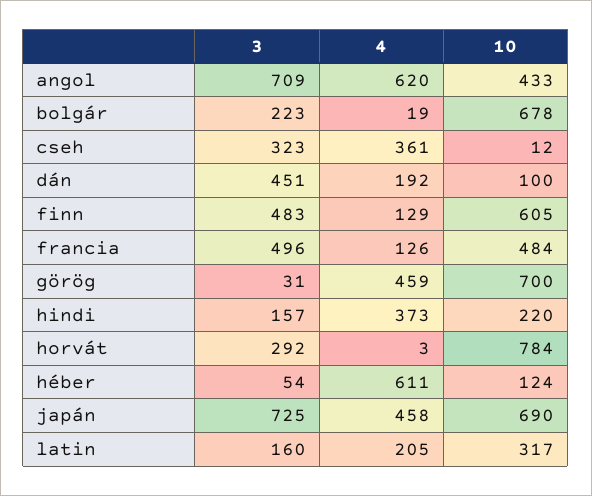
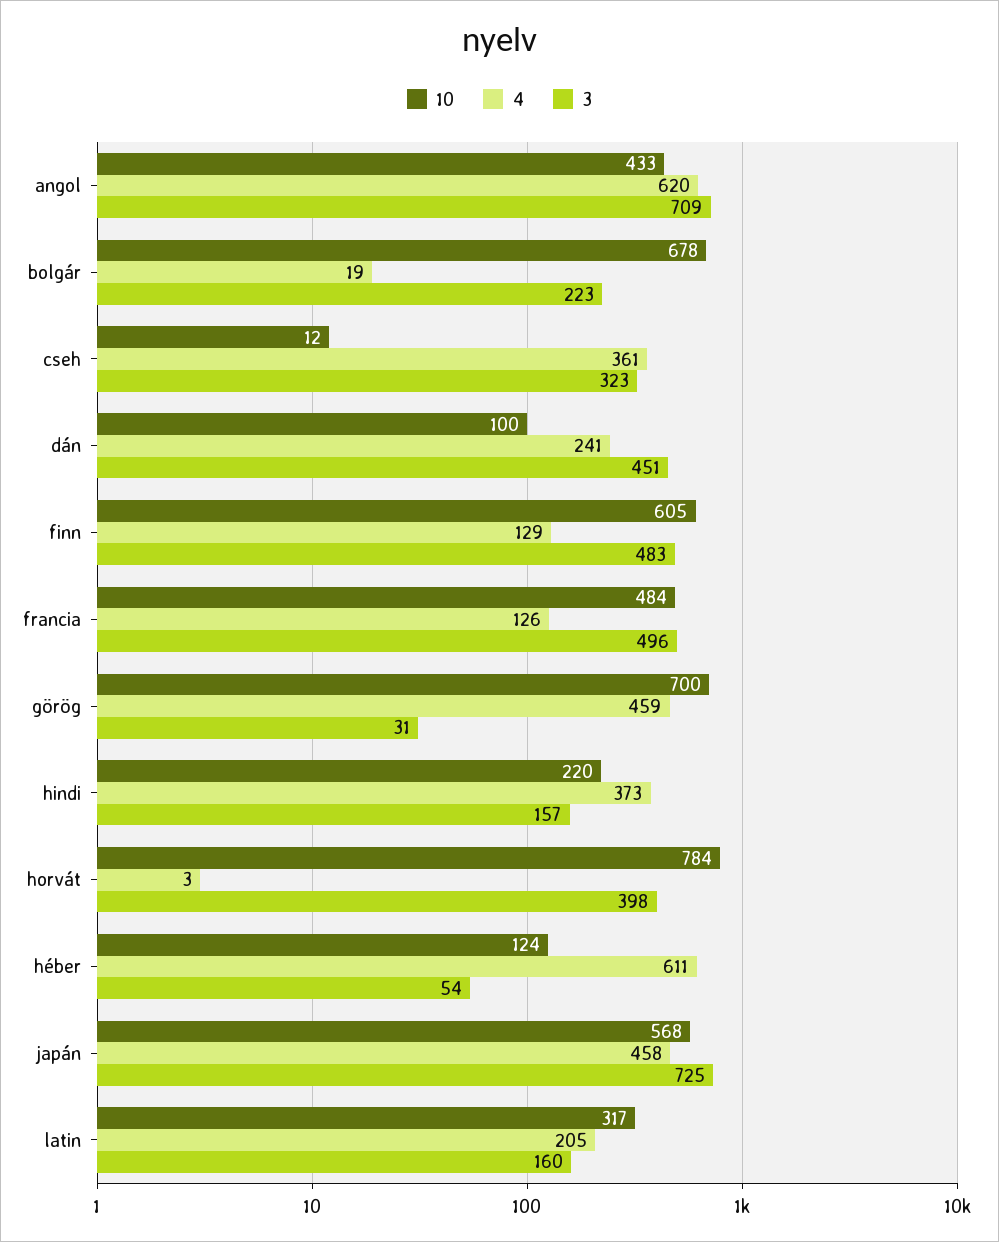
4, dán: 192 -> 241
3, horvát: 292 -> 398
10, japán: 690 -> 568

